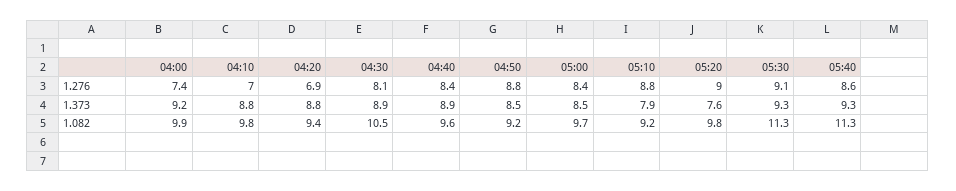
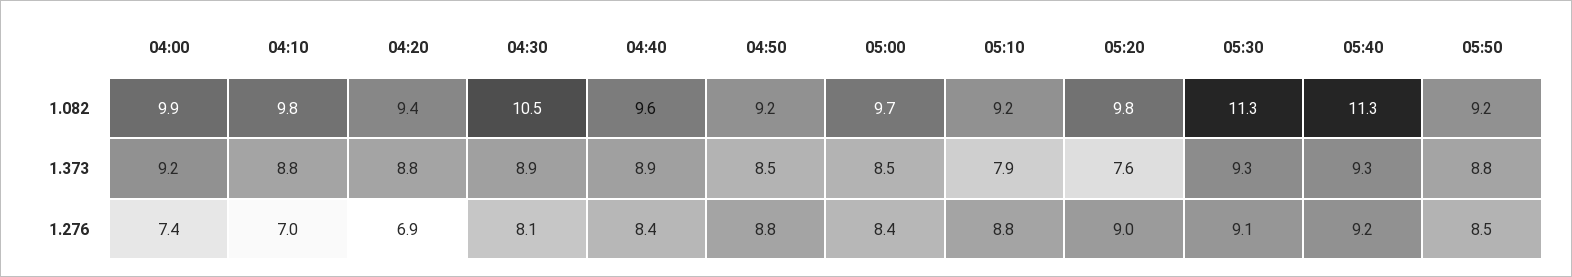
05:40, 1.276: 8.6 -> 9.2
05:50, 1.082: none -> 9.2
05:50, 1.373: none -> 8.8
05:50, 1.276: none -> 8.5

